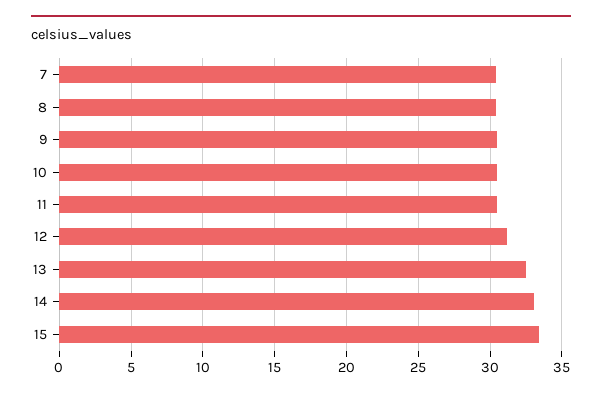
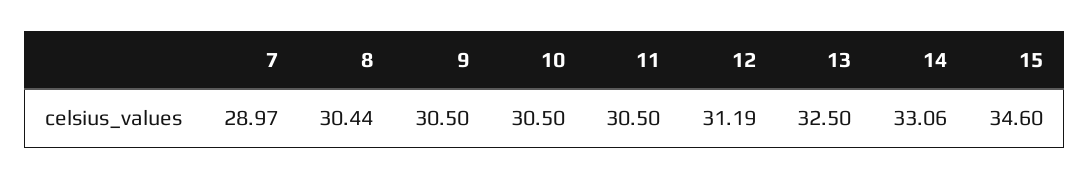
7: 30.5 -> 28.97
15: 33.5 -> 34.6

